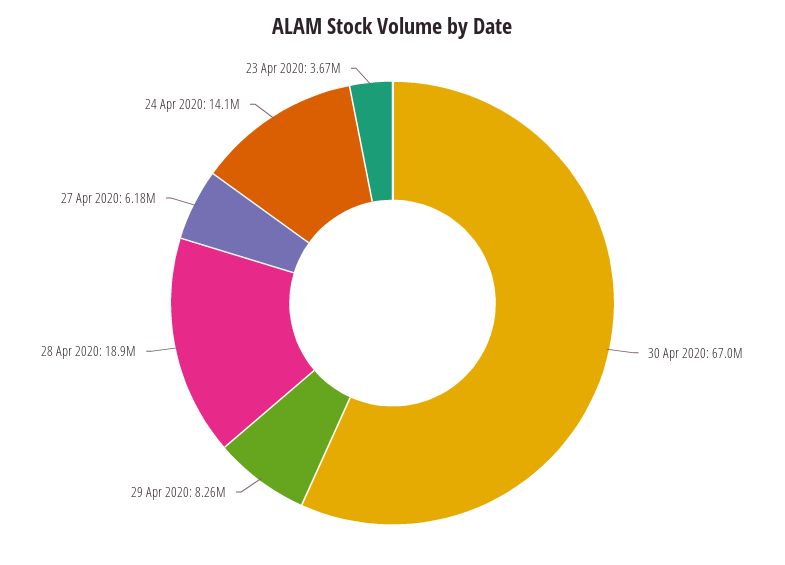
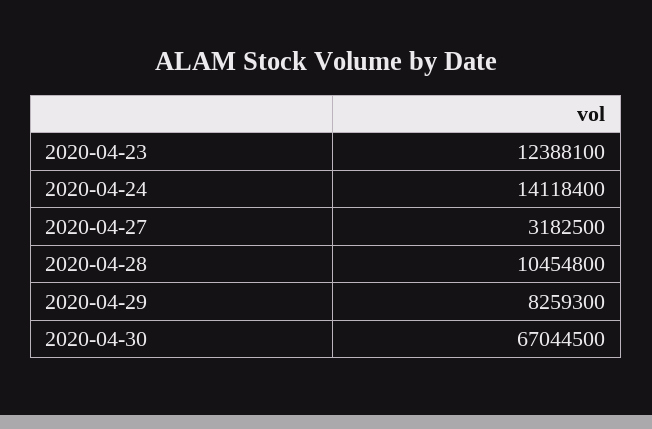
28 Apr 2020: 18900000 -> 10454800
27 Apr 2020: 6180000 -> 3182500
23 Apr 2020: 3670000 -> 12388100

